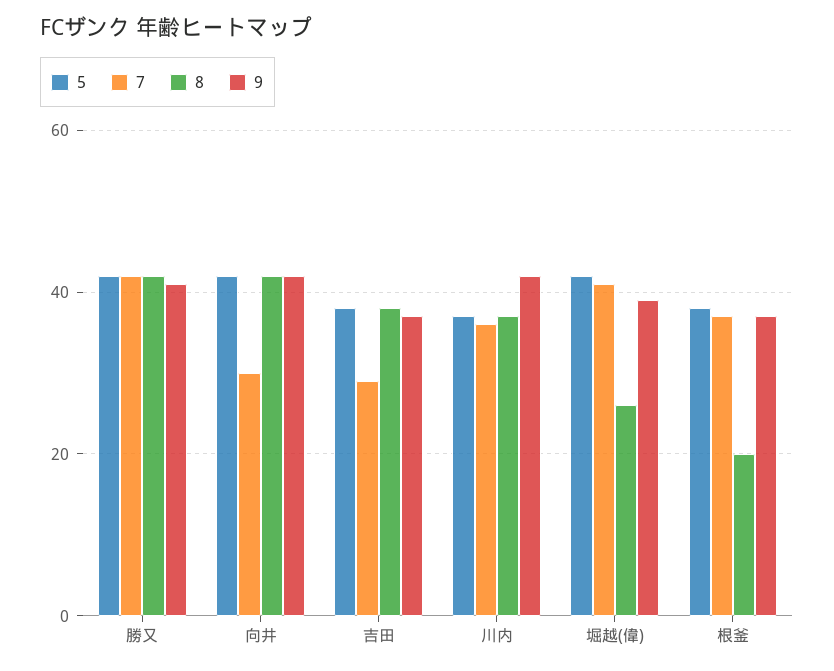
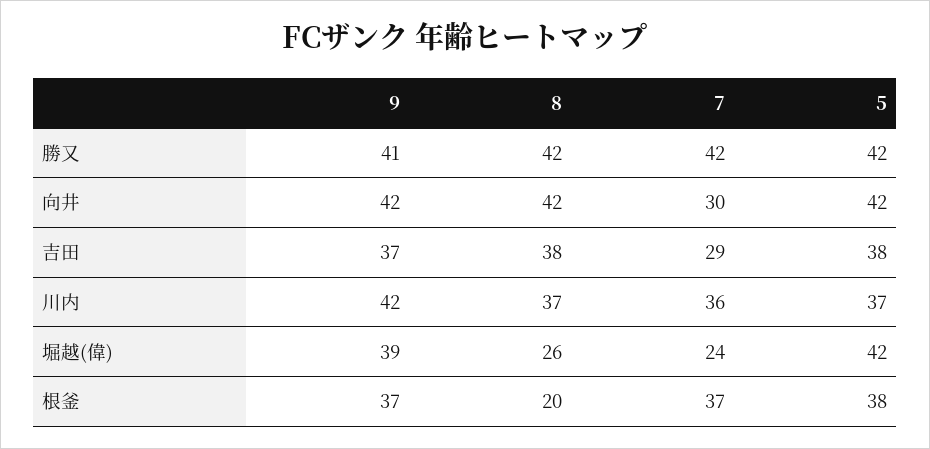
7, 堀越(偉): 40 -> 24

